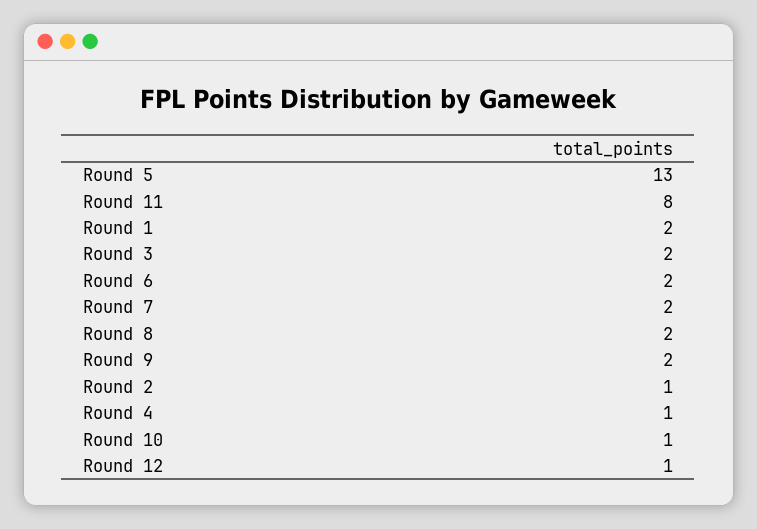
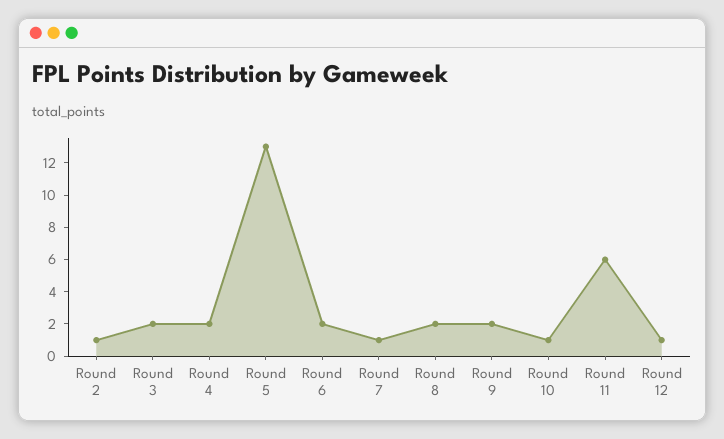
Round 11: 8 -> 6
Round 1: 2 -> none
Round 7: 2 -> 1
Round 4: 1 -> 2

